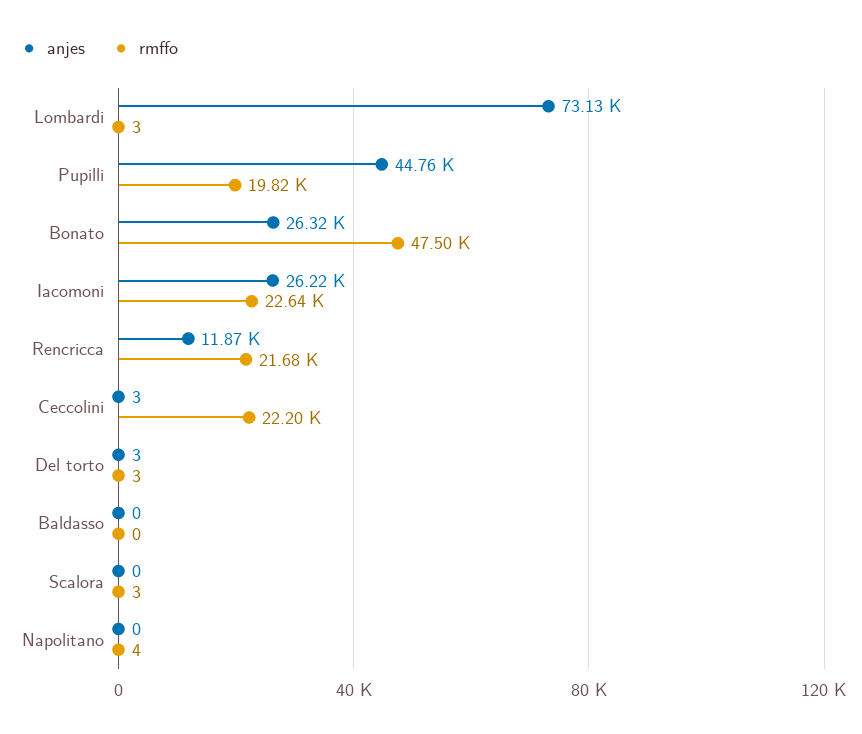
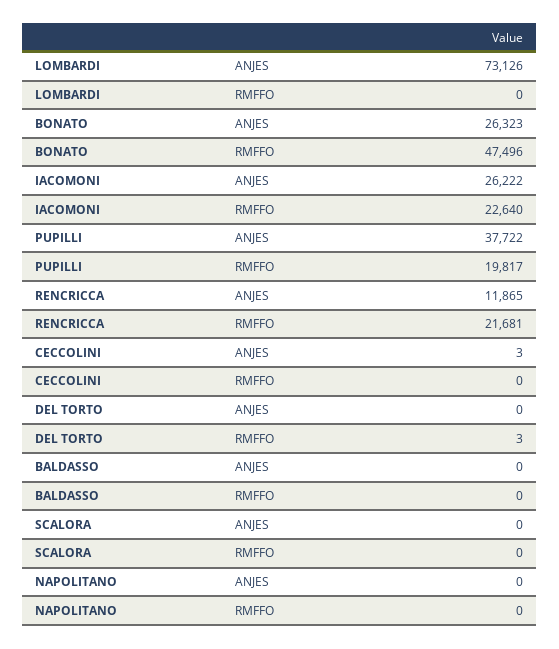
rmffo, Lombardi: 3 -> 0
anjes, Pupilli: 44760 -> 37722
rmffo, Ceccolini: 22200 -> 0
anjes, Del torto: 3 -> 0
rmffo, Scalora: 3 -> 0
rmffo, Napolitano: 4 -> 0

